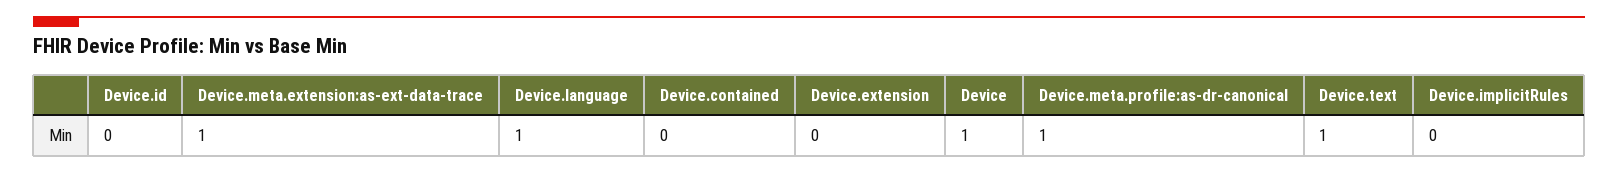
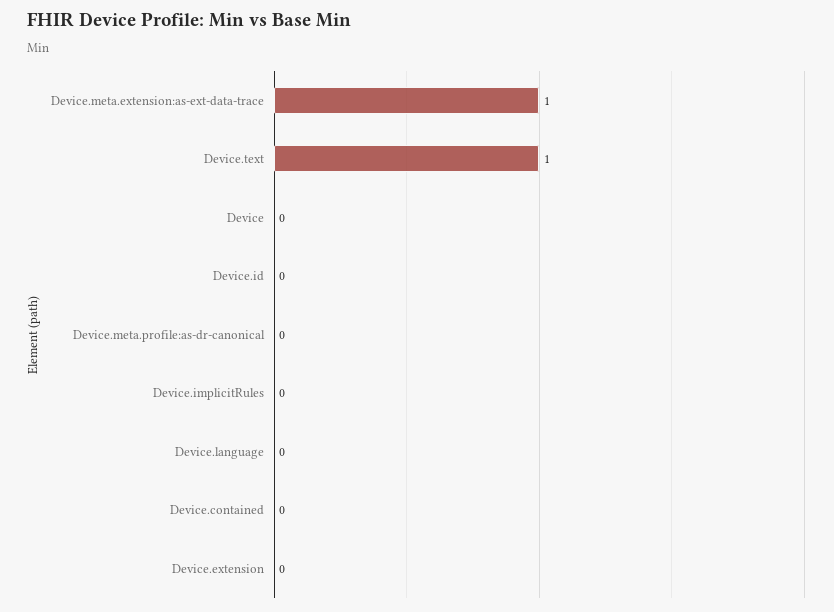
Device.language: 1 -> 0
Device: 1 -> 0
Device.meta.profile:as-dr-canonical: 1 -> 0

